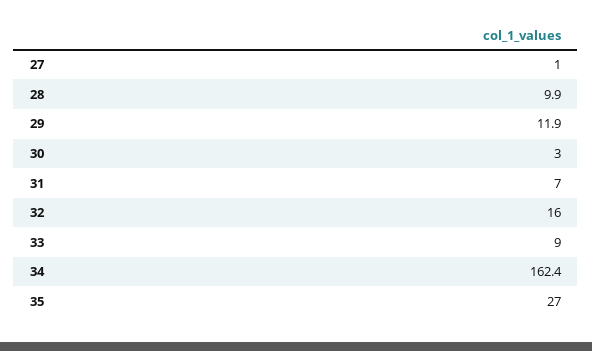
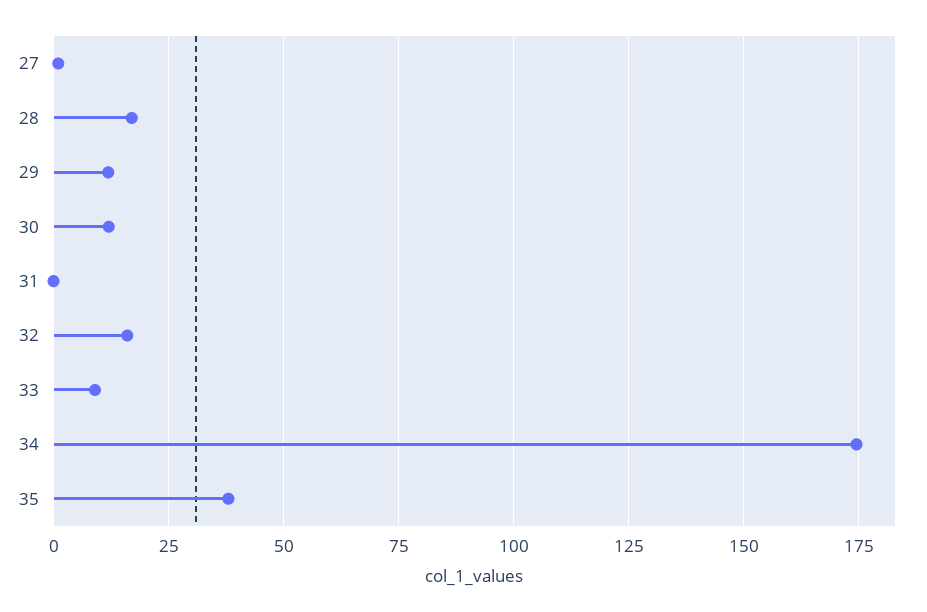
28: 9.9 -> 17.5
30: 3 -> 12.5
31: 7 -> 0
34: 162.4 -> 175
35: 27 -> 37.5

